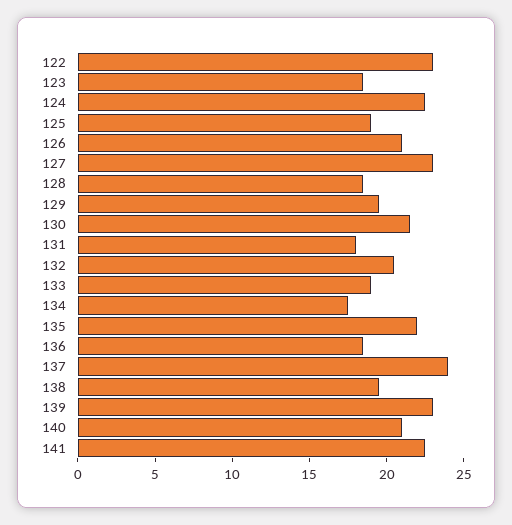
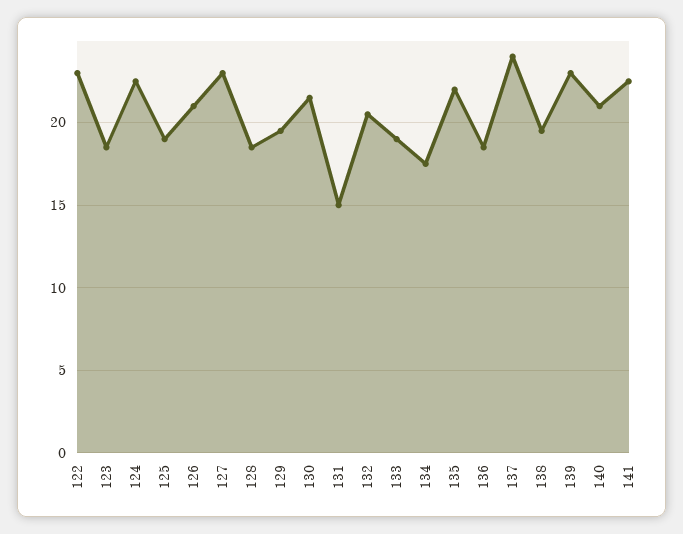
131: 18 -> 15

